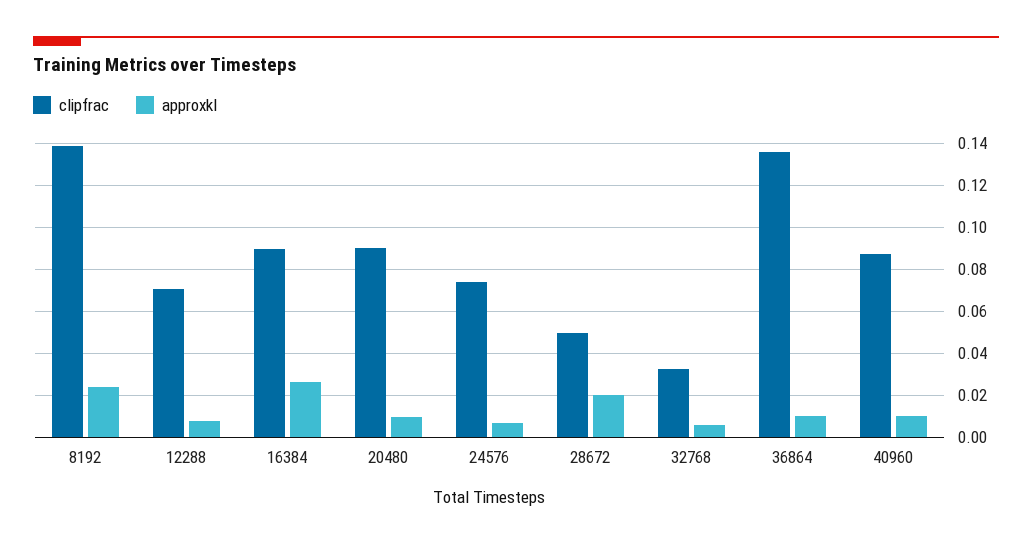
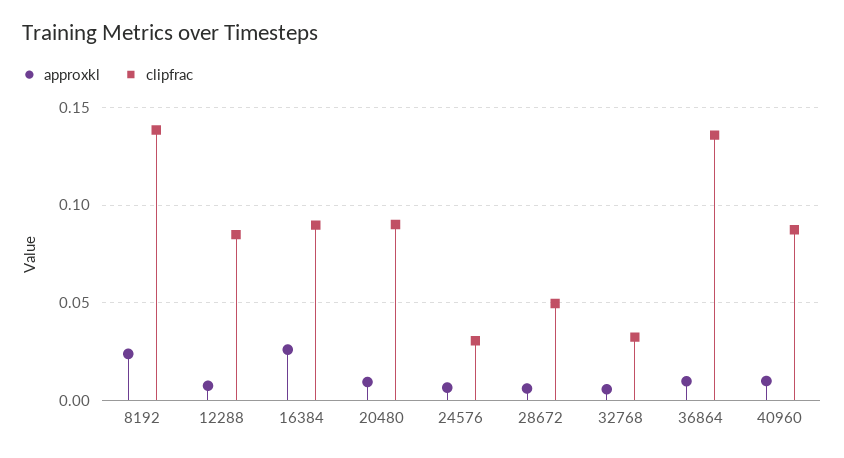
clipfrac, 12288: 0.07 -> 0.085
clipfrac, 24576: 0.075 -> 0.03
approxkl, 28672: 0.02 -> 0.005

